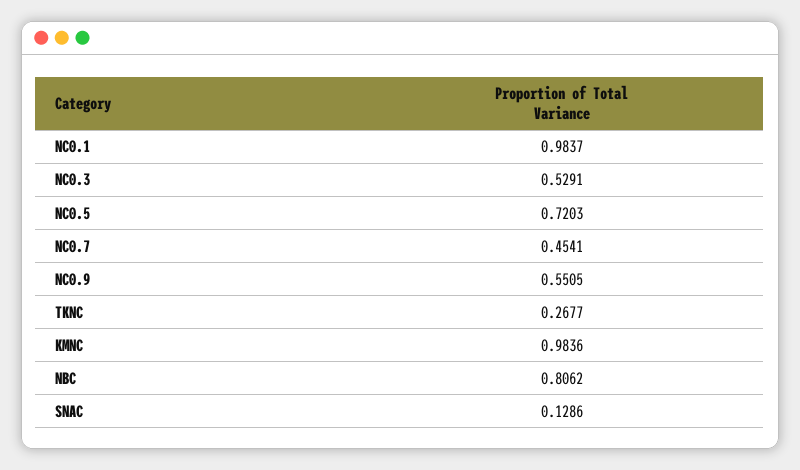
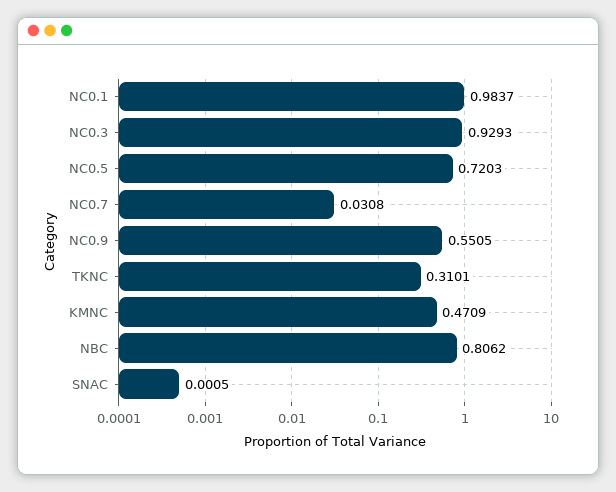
NC0.3: 0.5291 -> 0.9293
NC0.7: 0.4541 -> 0.0308
TKNC: 0.2677 -> 0.3101
KMNC: 0.9836 -> 0.4709
SNAC: 0.1286 -> 0.0005

